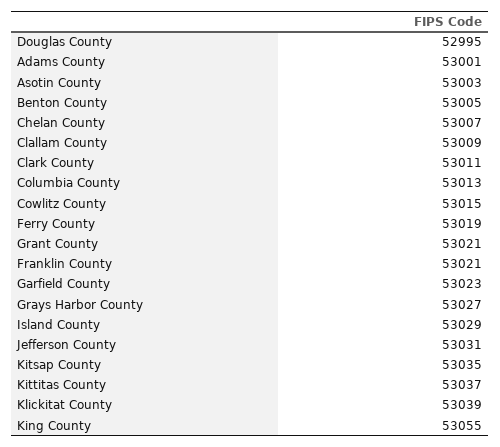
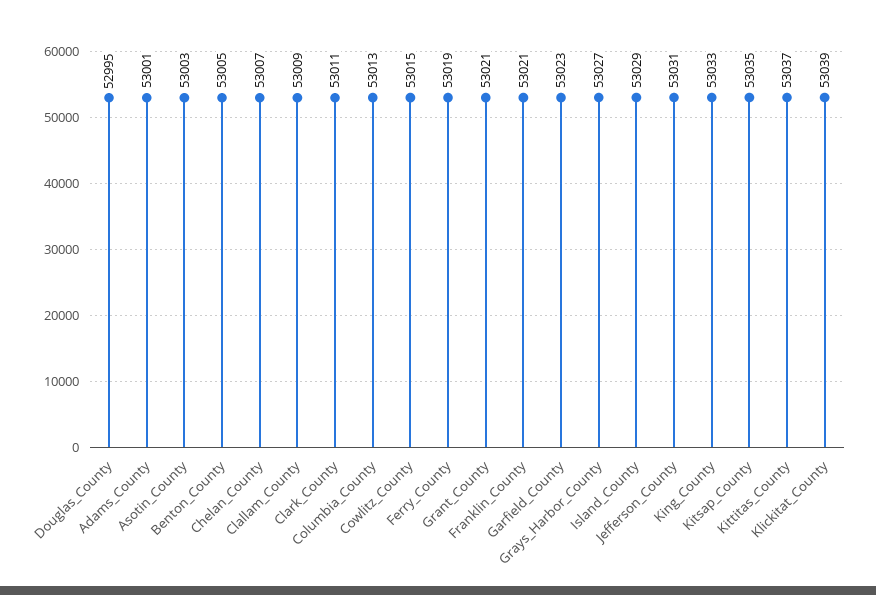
King County: 53055 -> 53033

